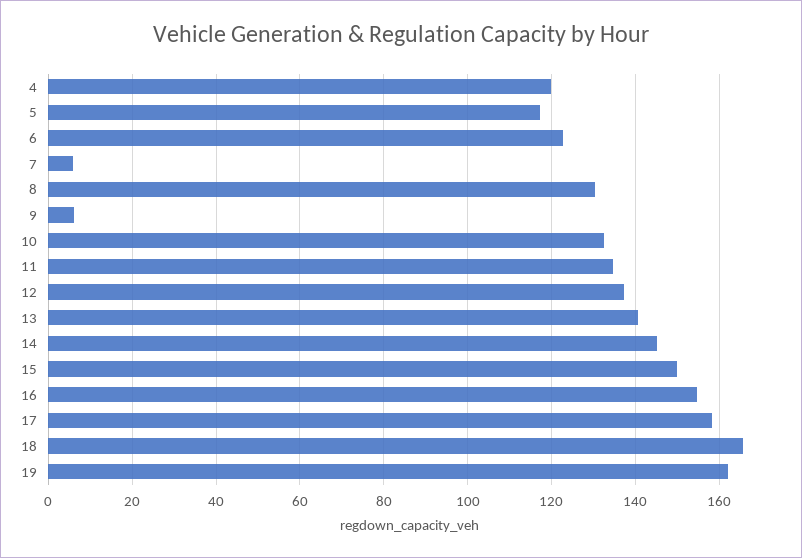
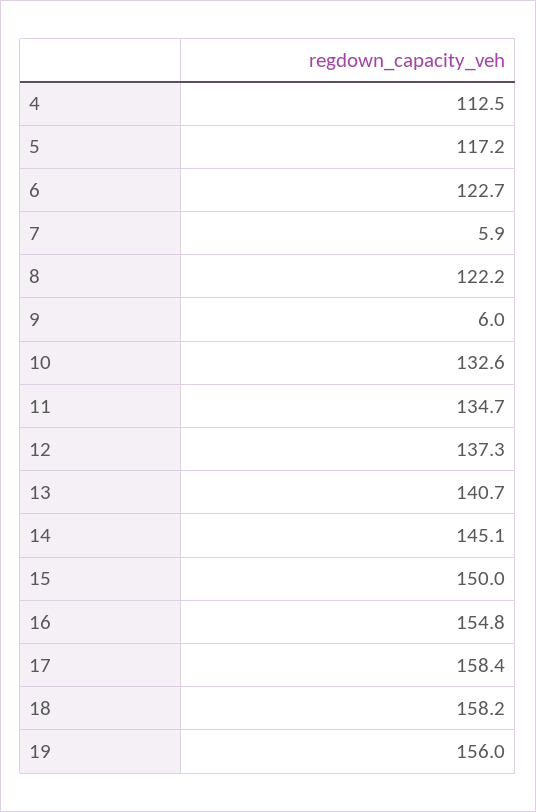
4: 120 -> 112.5
8: 130 -> 122.2
18: 166 -> 158.2
19: 162 -> 156

